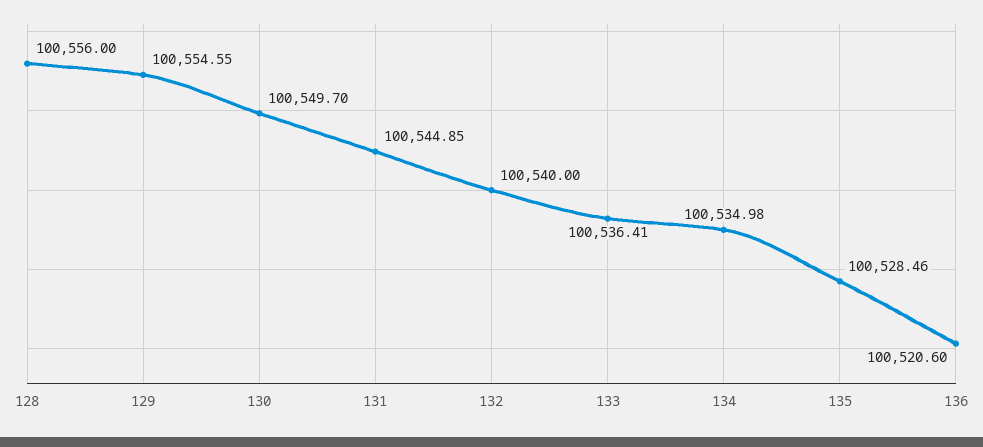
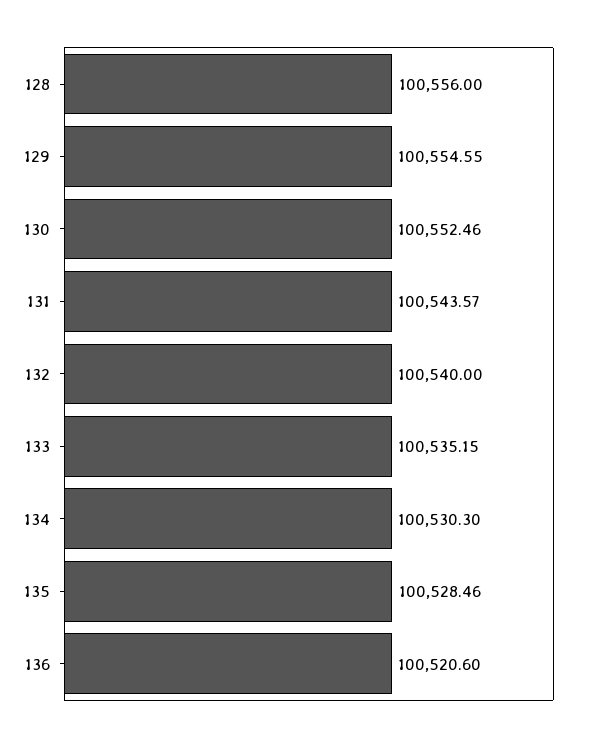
130: 100549.7 -> 100552.46
131: 100544.85 -> 100543.57
133: 100536.41 -> 100535.15
134: 100534.98 -> 100530.3

